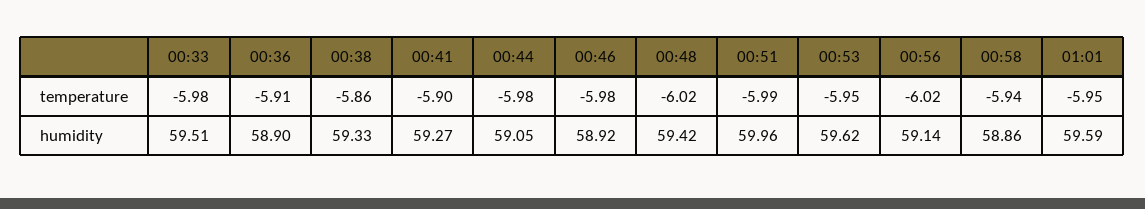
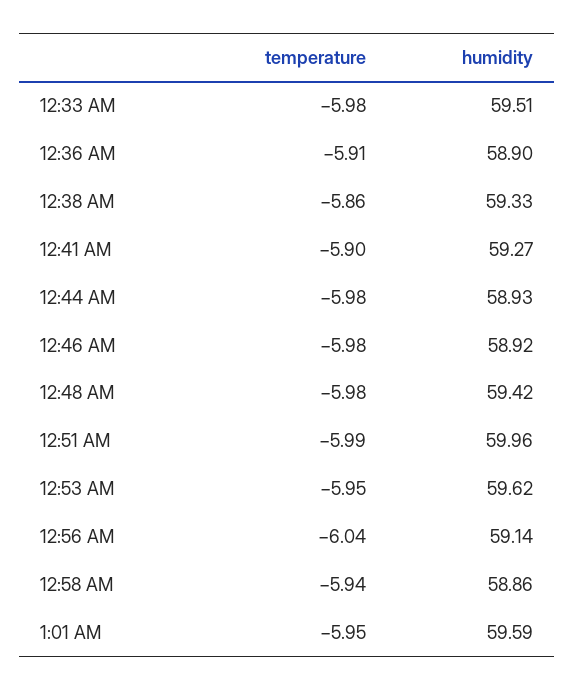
00:48, temperature: -6.02 -> -5.98
00:56, temperature: -6.02 -> -6.04
00:44, humidity: 59.05 -> 58.93

